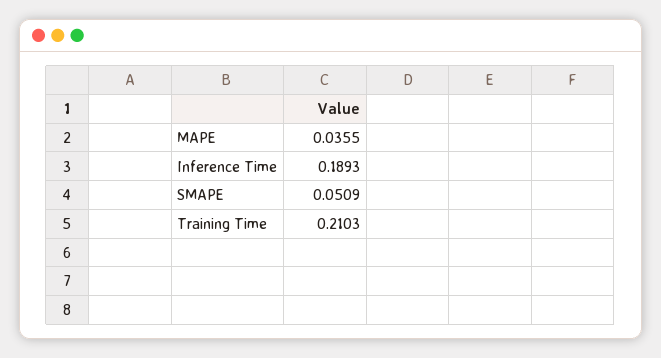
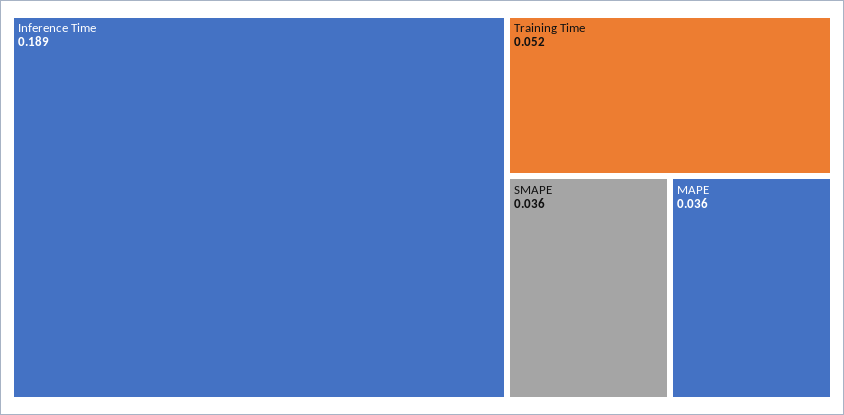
SMAPE: 0.0509 -> 0.036
Training Time: 0.2103 -> 0.052

